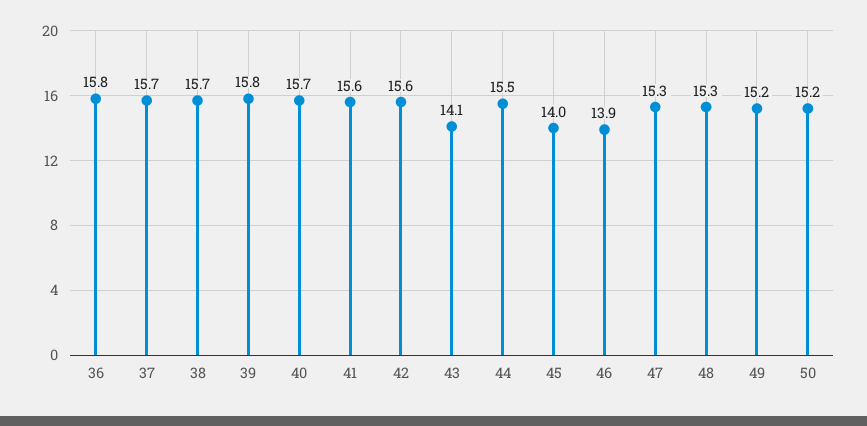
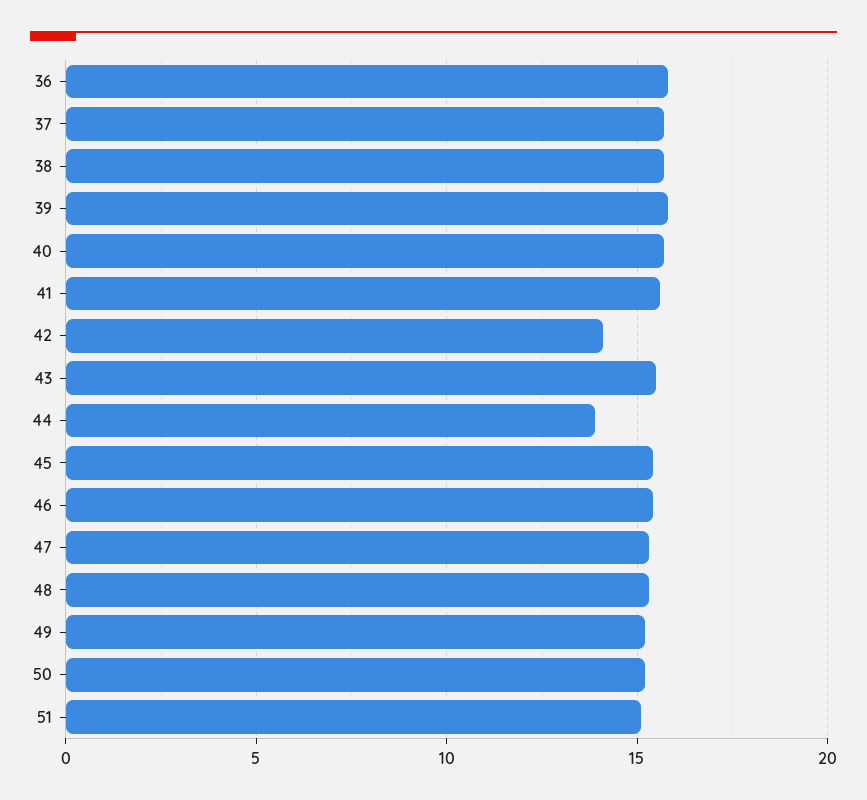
42: 15.6 -> 14
43: 14.1 -> 15.5
44: 15.5 -> 14
45: 14 -> 15.5
46: 13.9 -> 15.5
51: none -> 15

